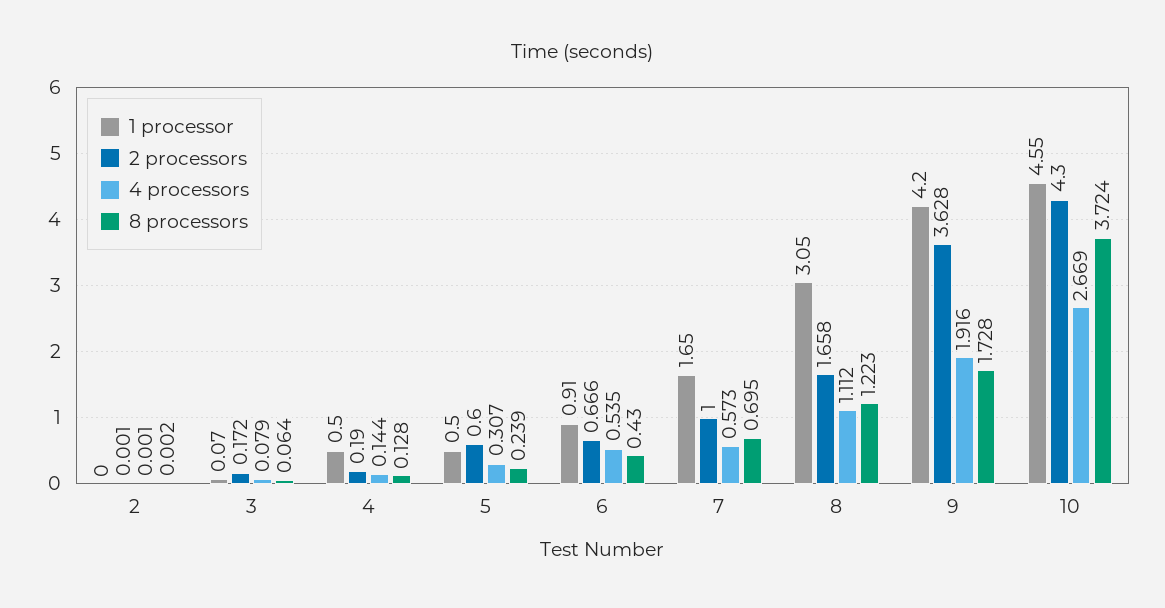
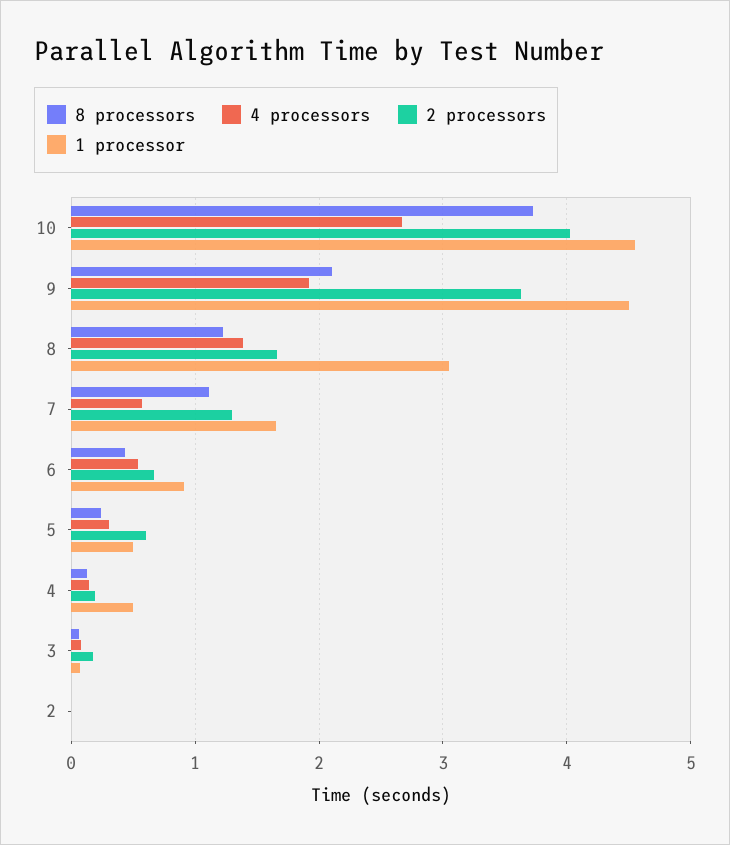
2 processors, 7: 1 -> 1.3
8 processors, 7: 0.695 -> 1.1
4 processors, 8: 1.112 -> 1.4
1 processor, 9: 4.2 -> 4.5
8 processors, 9: 1.728 -> 2.1
2 processors, 10: 4.3 -> 4

